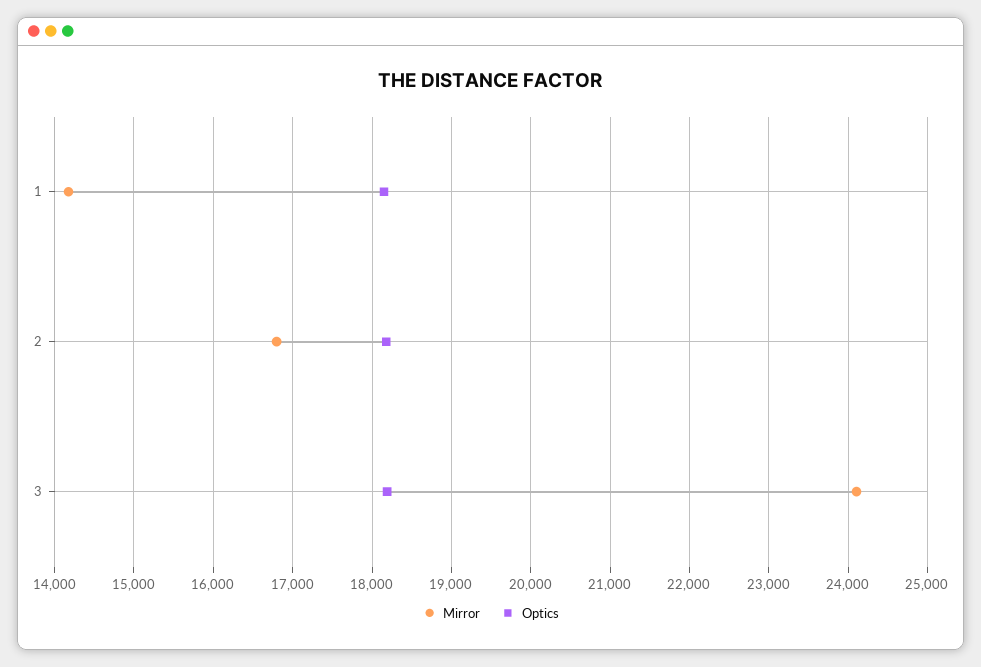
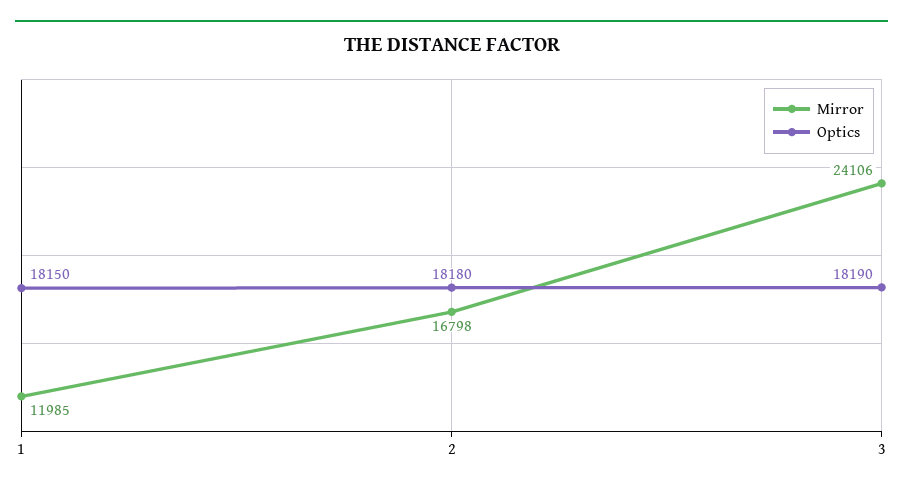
Mirror, 1: 14200 -> 11985

